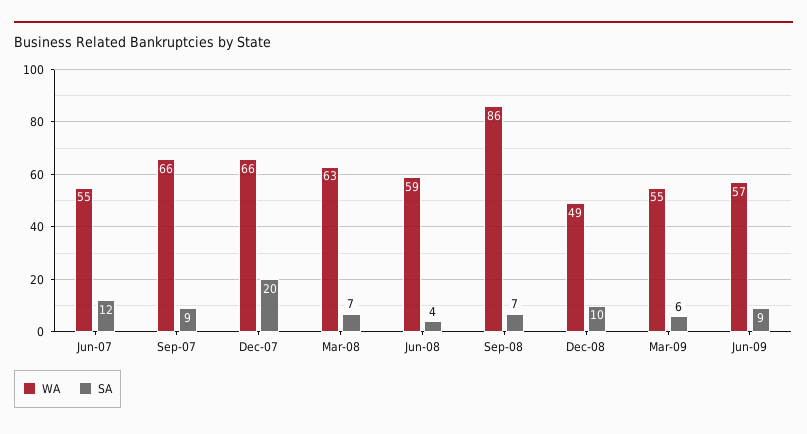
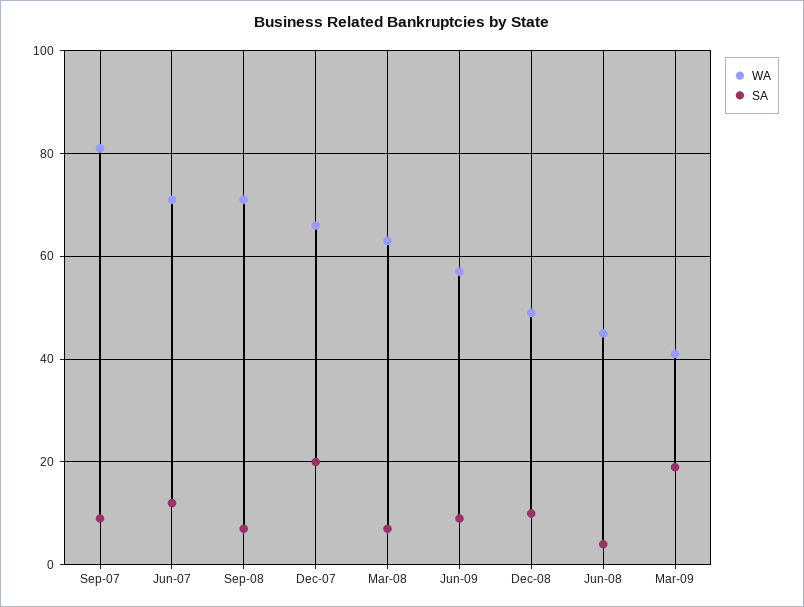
WA, Jun-07: 55 -> 70
WA, Sep-07: 66 -> 80
WA, Jun-08: 59 -> 45
WA, Sep-08: 86 -> 70
WA, Mar-09: 55 -> 40
SA, Mar-09: 6 -> 20

